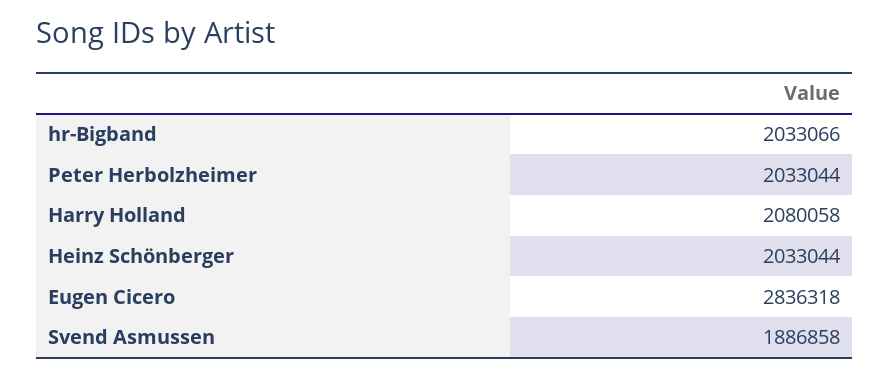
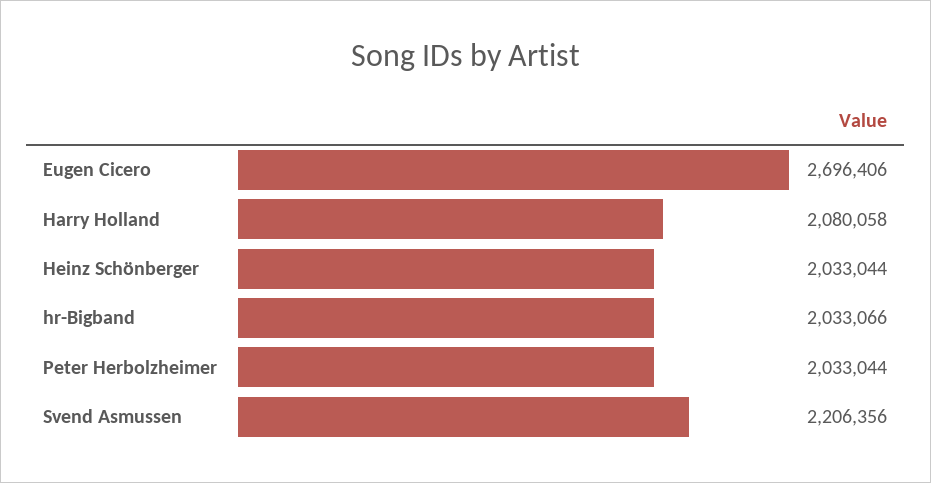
Eugen Cicero: 2836318 -> 2696406
Svend Asmussen: 1886858 -> 2206356

